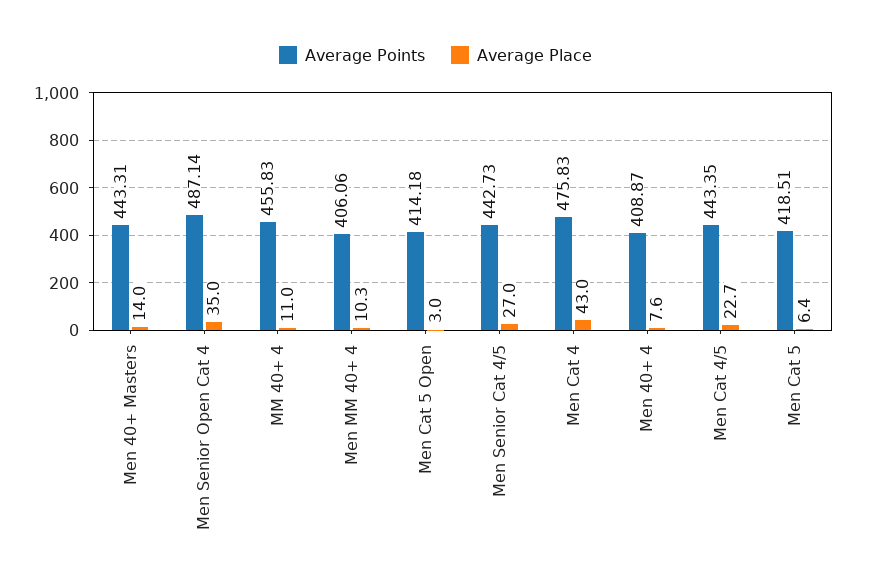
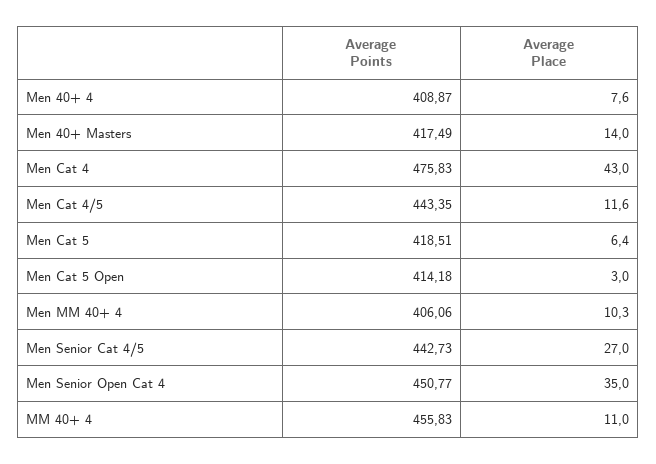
Average Points, Men 40+ Masters: 443.31 -> 417.49
Average Points, Men Senior Open Cat 4: 487.14 -> 450.77
Average Place, Men Cat 4/5: 22.7 -> 11.6

